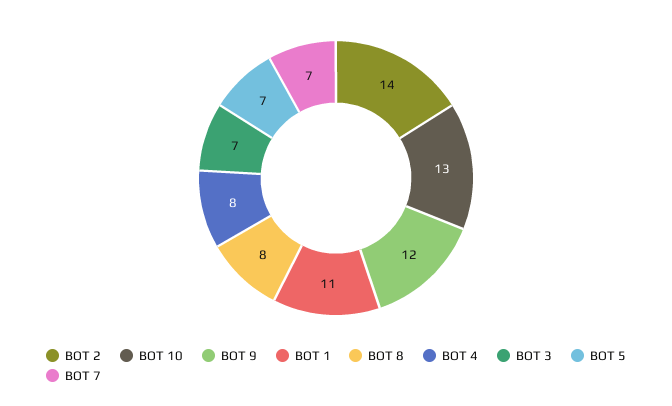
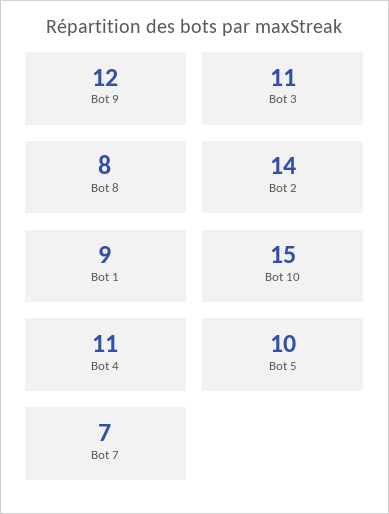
BOT 10: 13 -> 15
BOT 1: 11 -> 9
BOT 4: 8 -> 11
BOT 3: 7 -> 11
BOT 5: 7 -> 10

